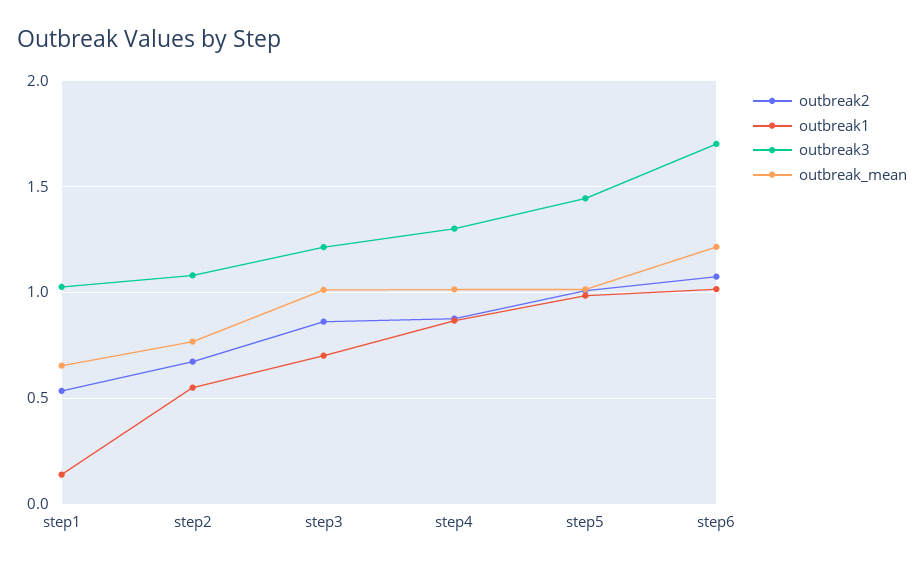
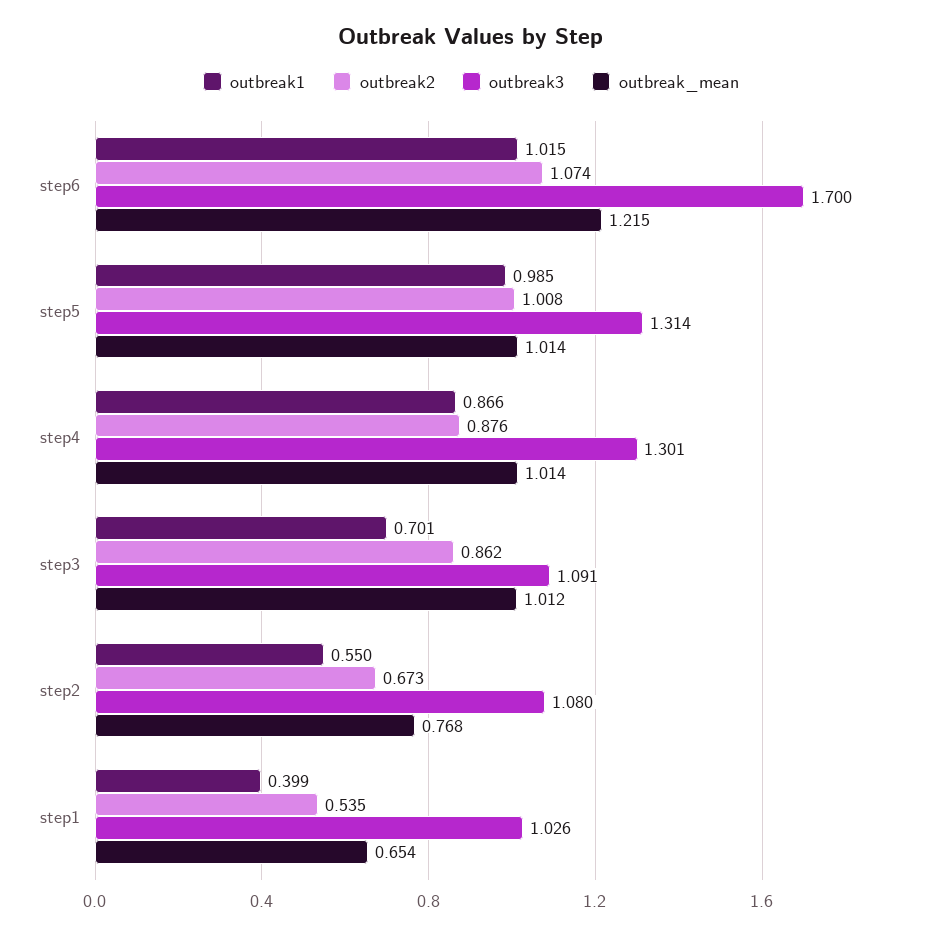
outbreak1, step1: 0.15 -> 0.399
outbreak3, step3: 1.2 -> 1.091
outbreak3, step5: 1.45 -> 1.314

